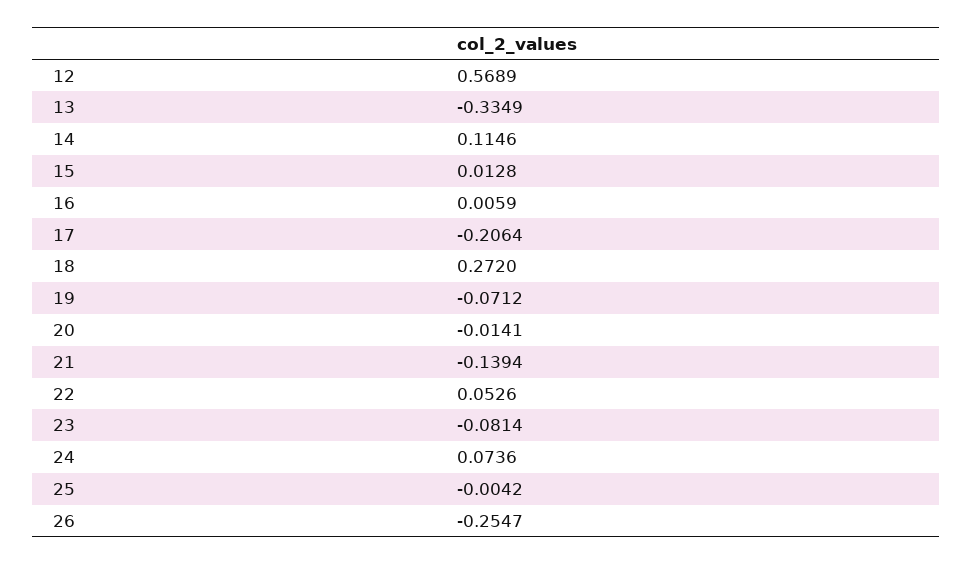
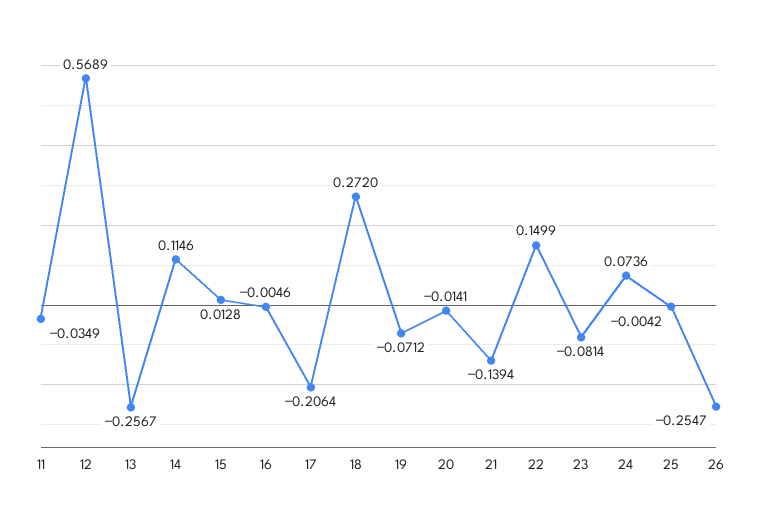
13: -0.3349 -> -0.2567
16: 0.0059 -> -0.0046
22: 0.0526 -> 0.1499
11: none -> -0.0349

